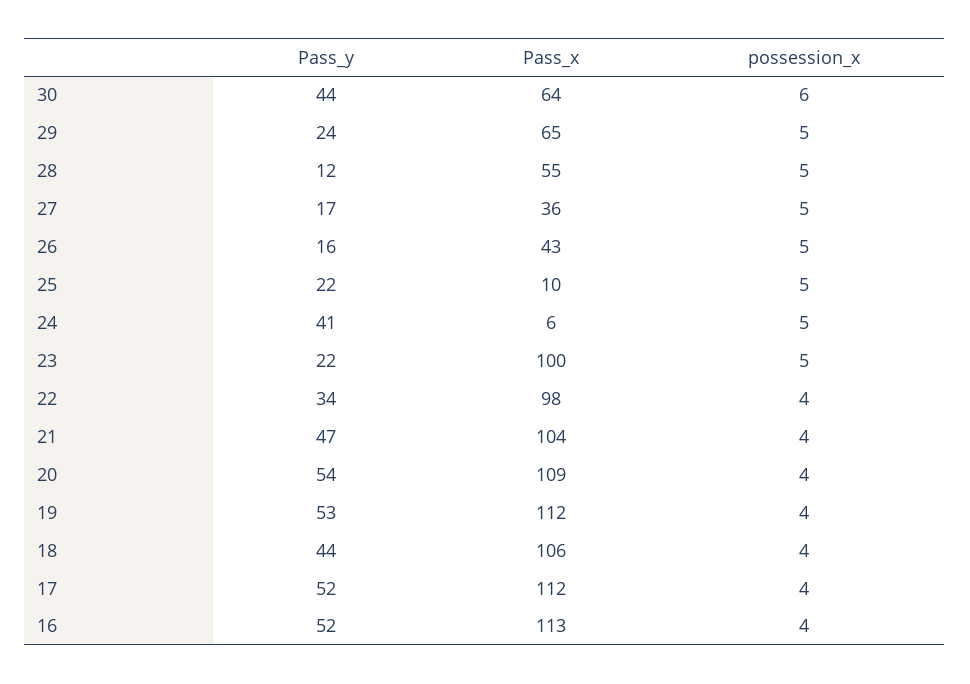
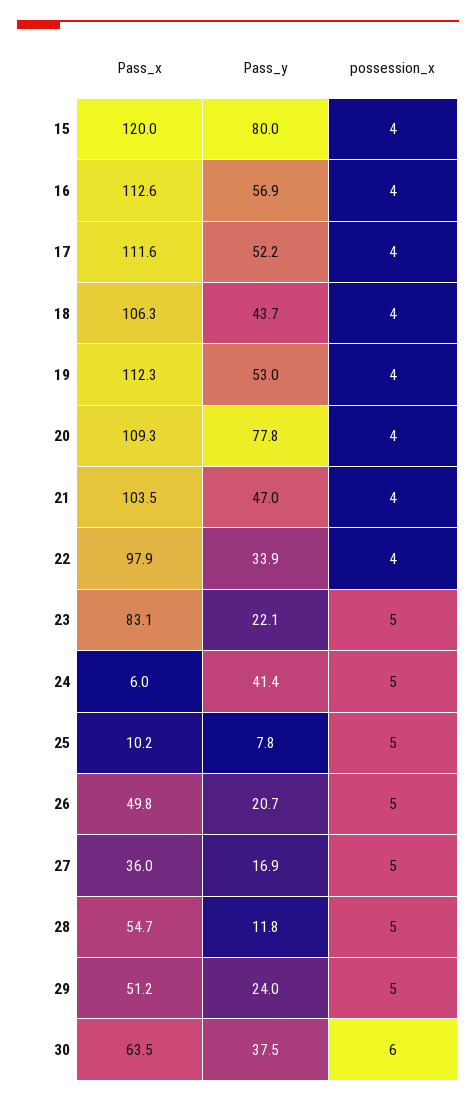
Pass_y, 30: 44 -> 37.5
Pass_x, 29: 65 -> 51.2
Pass_y, 26: 16 -> 20.7
Pass_x, 26: 43 -> 49.8
Pass_y, 25: 22 -> 7.8
Pass_x, 23: 100 -> 83.1
Pass_y, 20: 54 -> 77.8
Pass_y, 16: 52 -> 56.9
Pass_x, 15: none -> 120
Pass_y, 15: none -> 80
possession_x, 15: none -> 4

